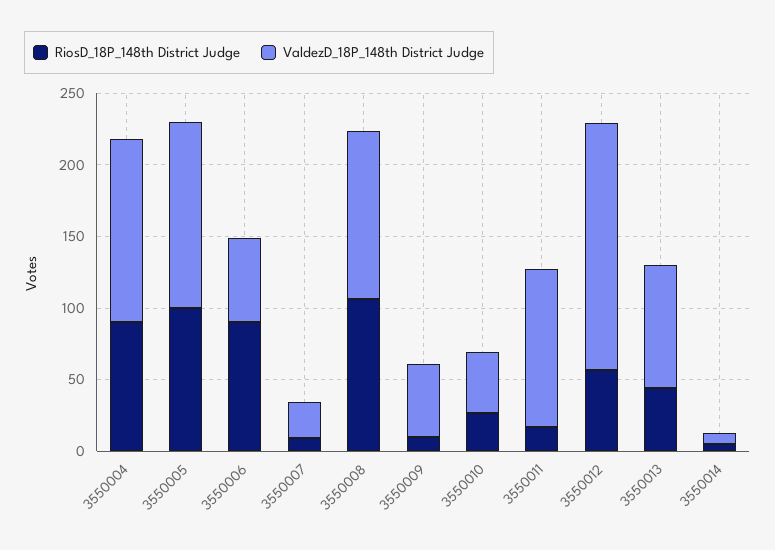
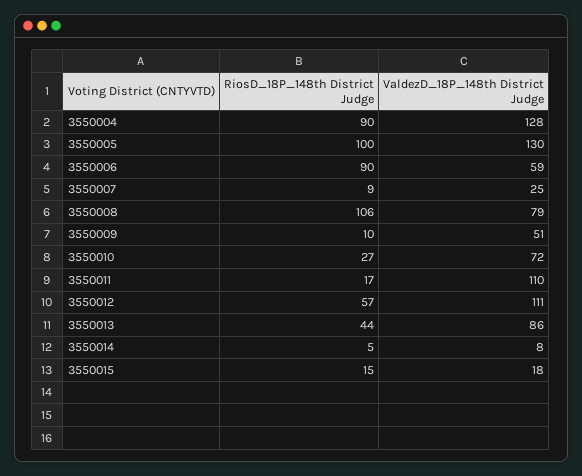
ValdezD_18P_148th District Judge, 3550008: 120 -> 79
ValdezD_18P_148th District Judge, 3550010: 40 -> 72
ValdezD_18P_148th District Judge, 3550012: 170 -> 111
RiosD_18P_148th District Judge, 3550015: none -> 15
ValdezD_18P_148th District Judge, 3550015: none -> 18

